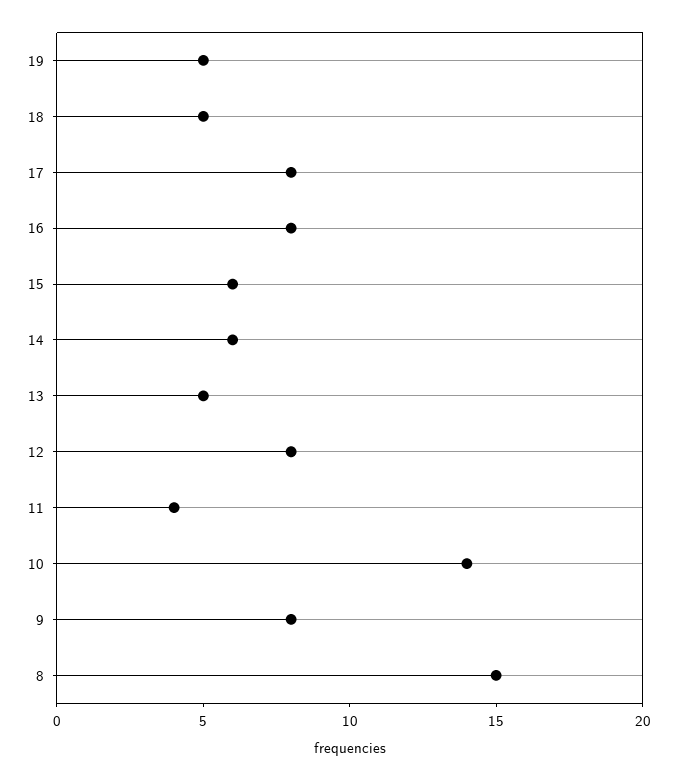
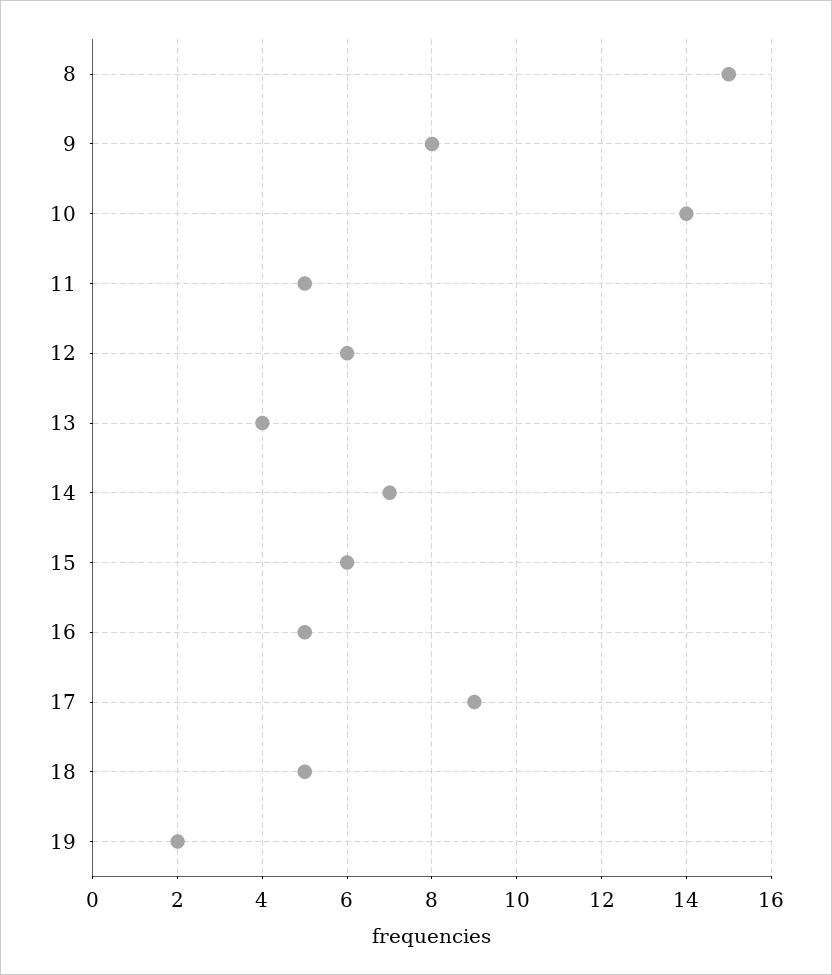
19: 5 -> 2
17: 8 -> 9
16: 8 -> 5
14: 6 -> 7
13: 5 -> 4
12: 8 -> 6
11: 4 -> 5

